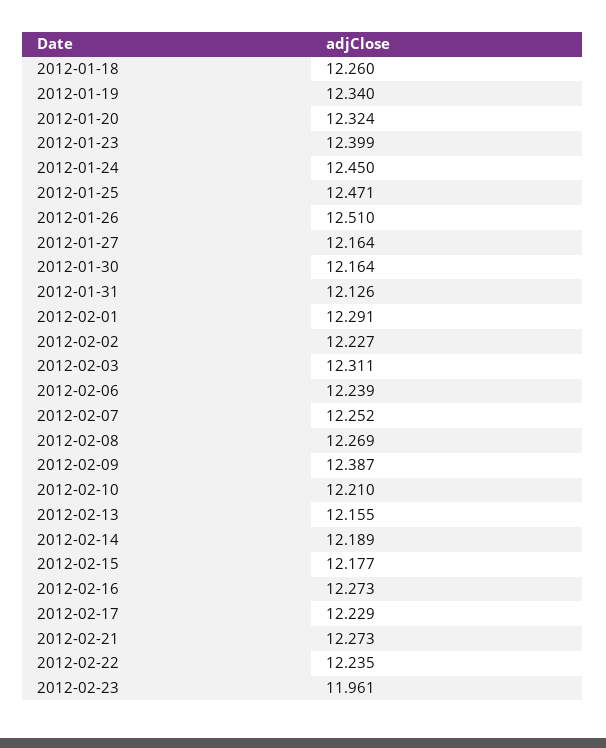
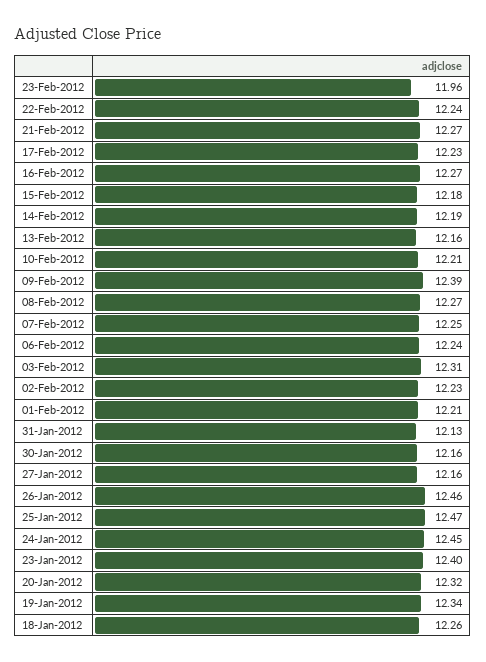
2012-01-26: 12.51 -> 12.46
2012-02-01: 12.291 -> 12.21

